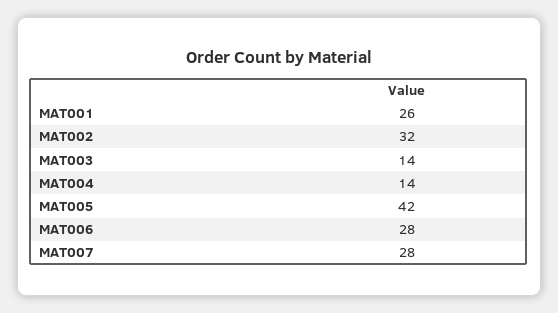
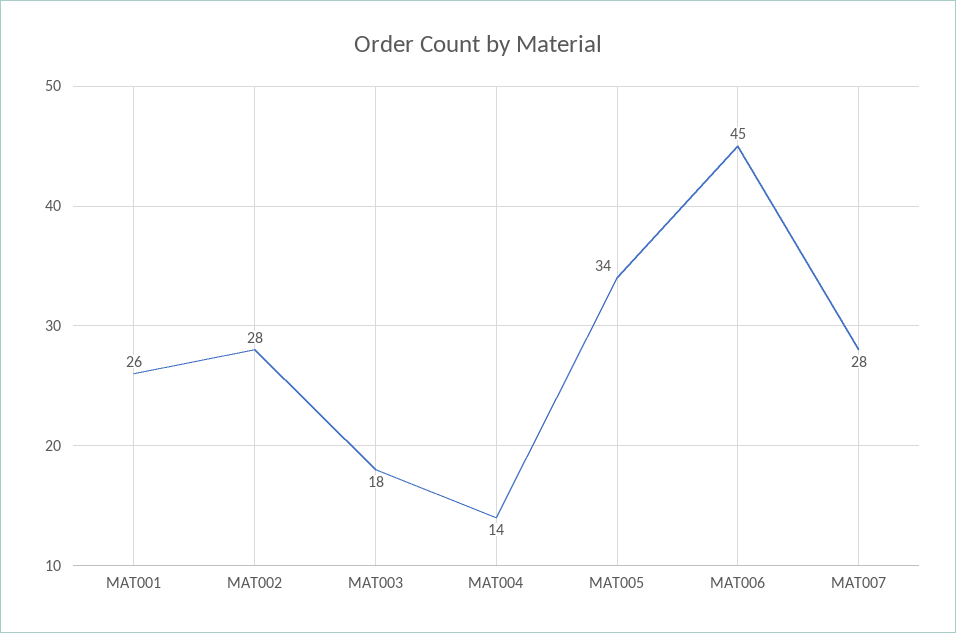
MAT002: 32 -> 28
MAT003: 14 -> 18
MAT005: 42 -> 34
MAT006: 28 -> 45

